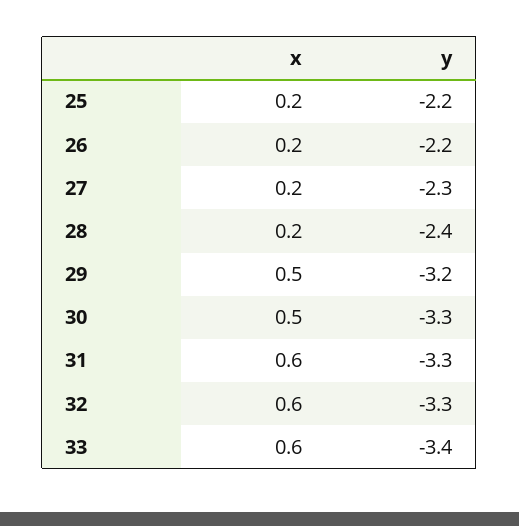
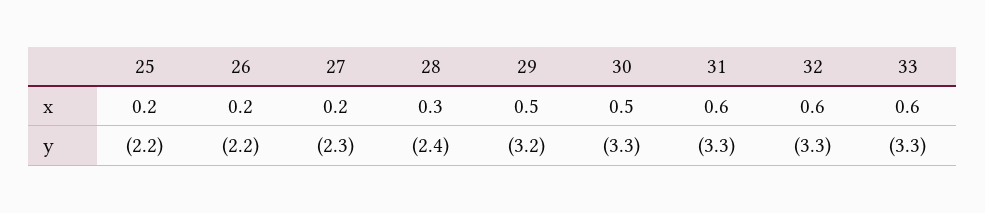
x, 28: 0.2 -> 0.3
y, 33: -3.4 -> -3.3

